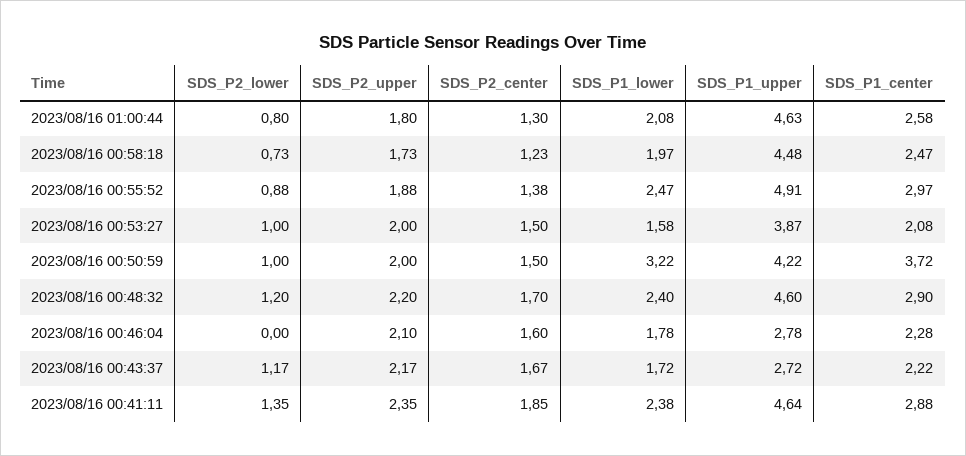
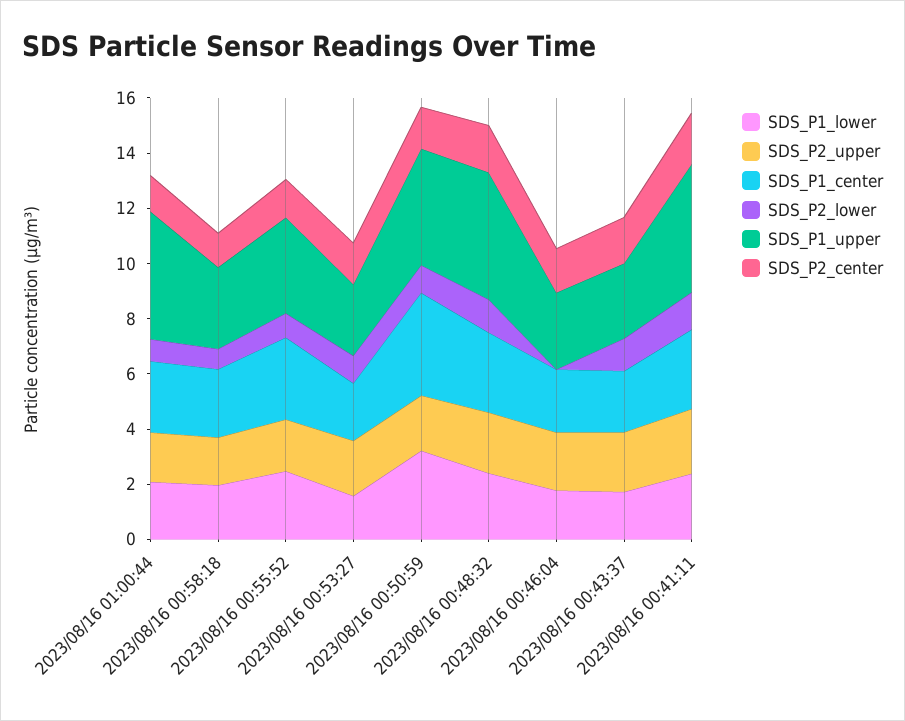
SDS_P1_upper, 2023/08/16 00:58:18: 4.48 -> 3
SDS_P1_upper, 2023/08/16 00:55:52: 4.91 -> 3.5
SDS_P1_upper, 2023/08/16 00:53:27: 3.87 -> 2.5

